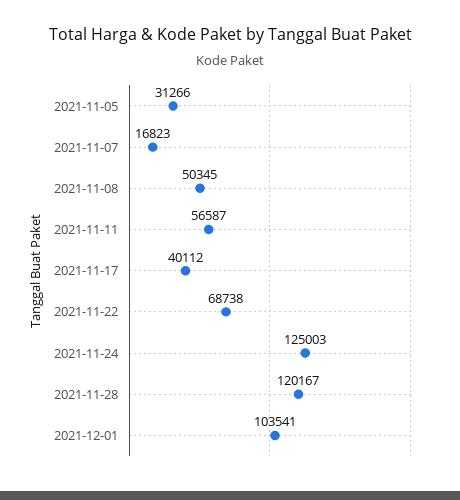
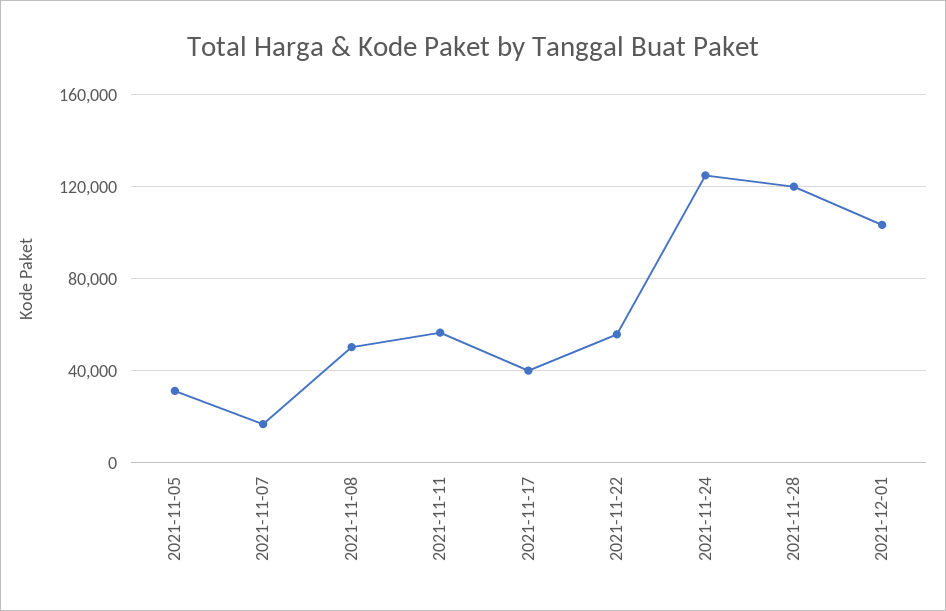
2021-11-22: 68738 -> 55000

